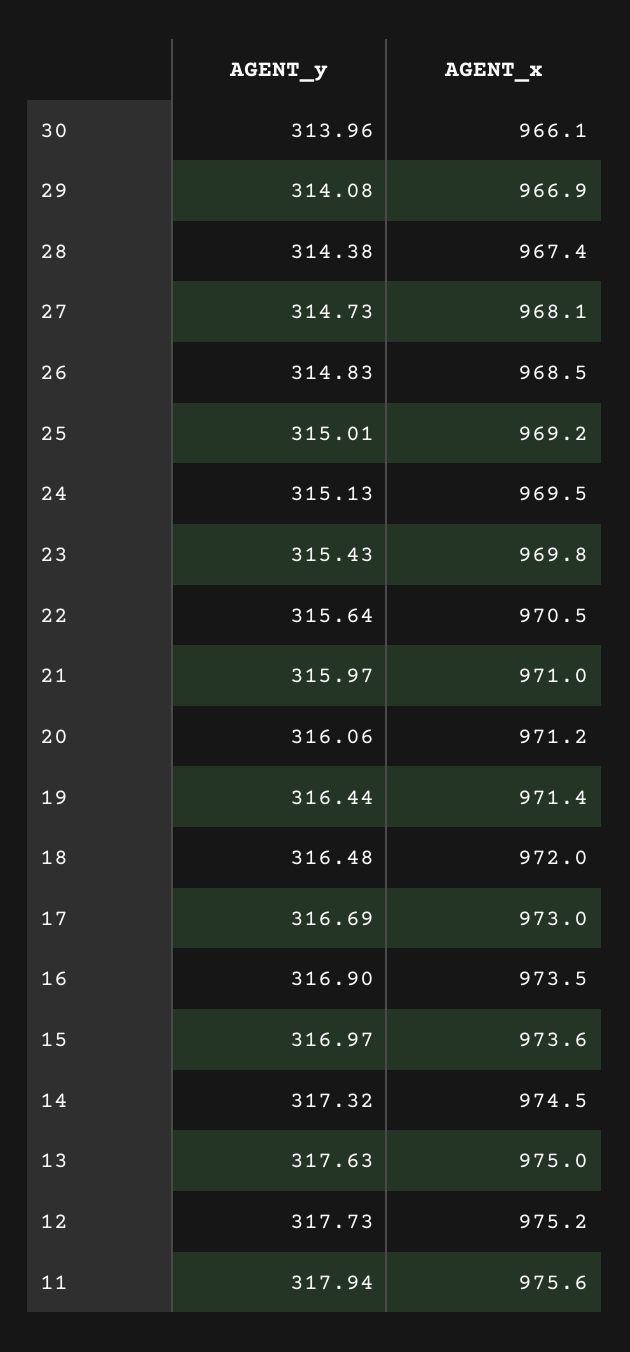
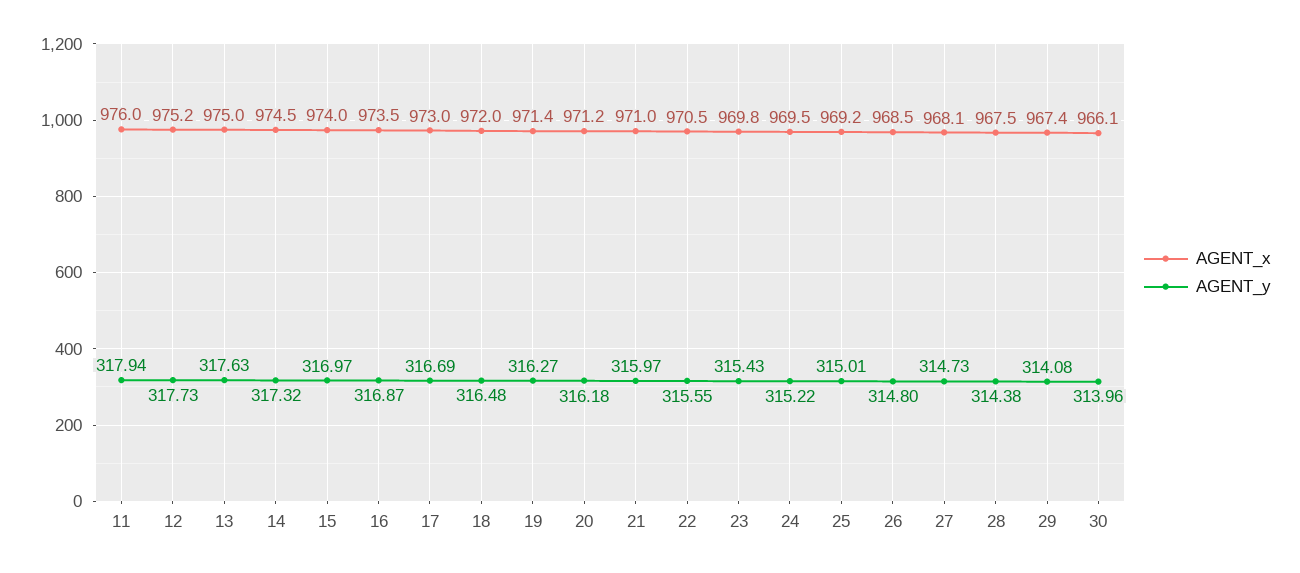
AGENT_x, 29: 966.9 -> 967.4
AGENT_x, 28: 967.4 -> 967.5
AGENT_y, 26: 314.83 -> 314.8
AGENT_y, 24: 315.13 -> 315.22
AGENT_y, 22: 315.64 -> 315.55
AGENT_y, 20: 316.06 -> 316.18
AGENT_y, 19: 316.44 -> 316.27
AGENT_y, 16: 316.9 -> 316.87
AGENT_x, 15: 973.6 -> 974
AGENT_x, 11: 975.6 -> 976

